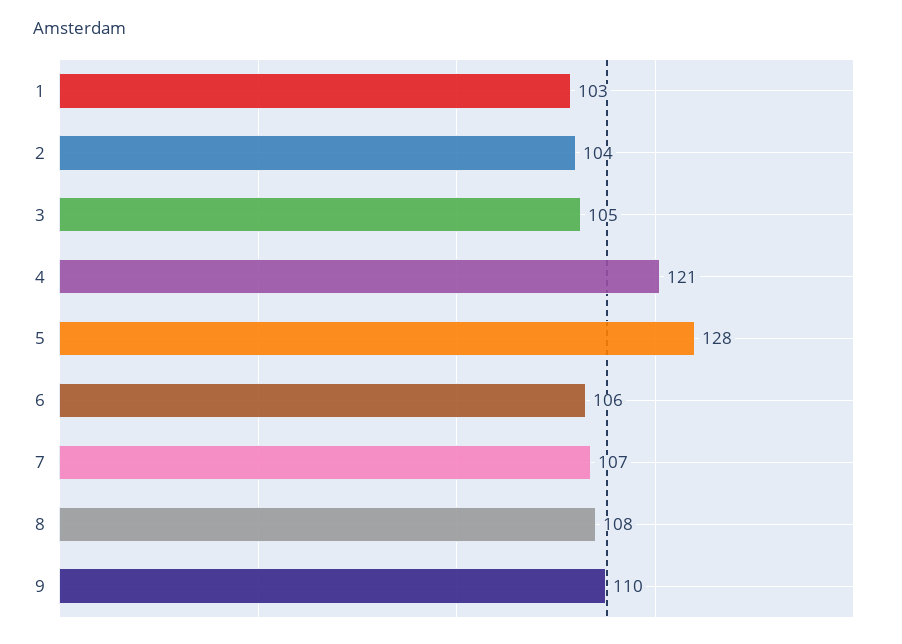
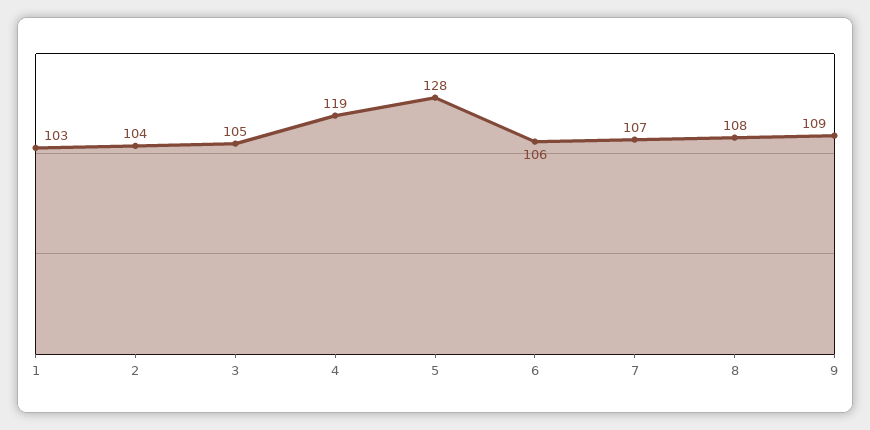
4: 121 -> 119
9: 110 -> 109

